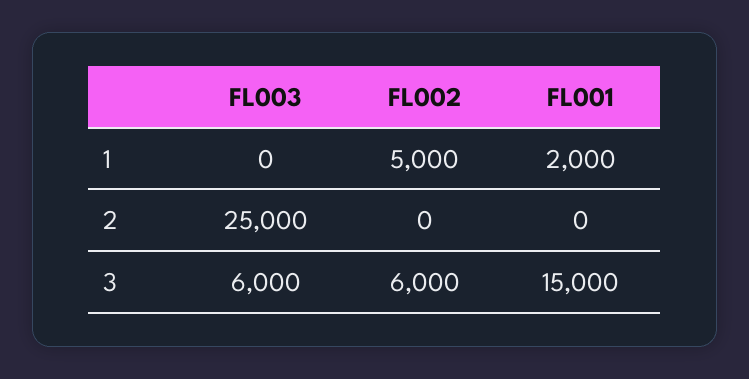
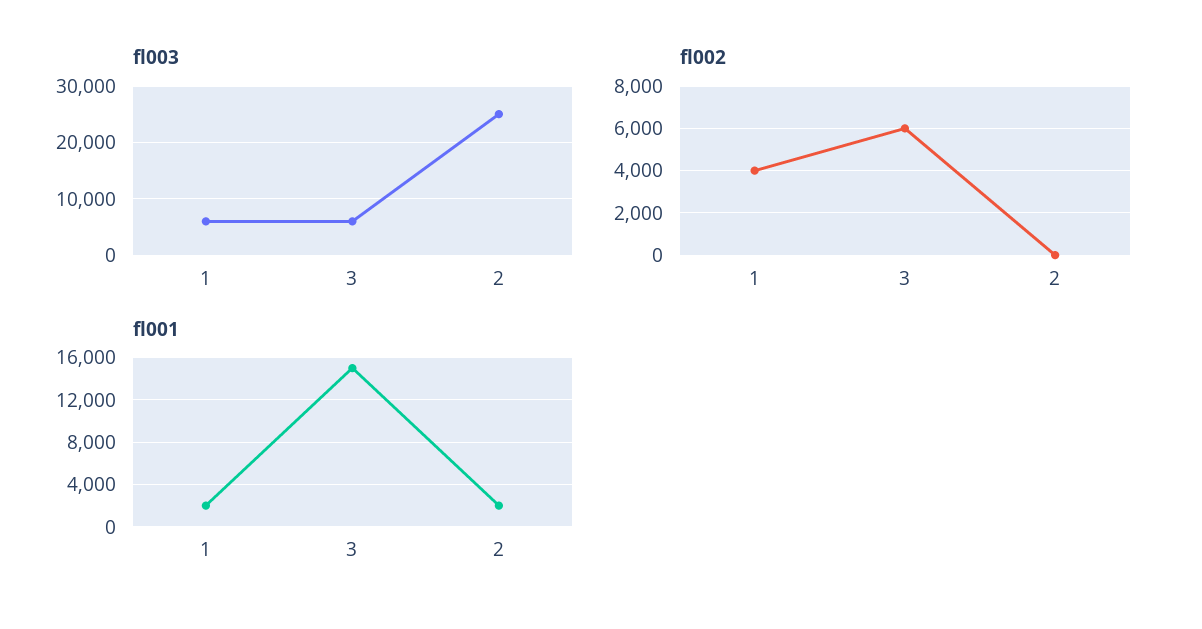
FL003, 1: 0 -> 6000
FL002, 1: 5000 -> 4000
FL001, 2: 0 -> 2000

